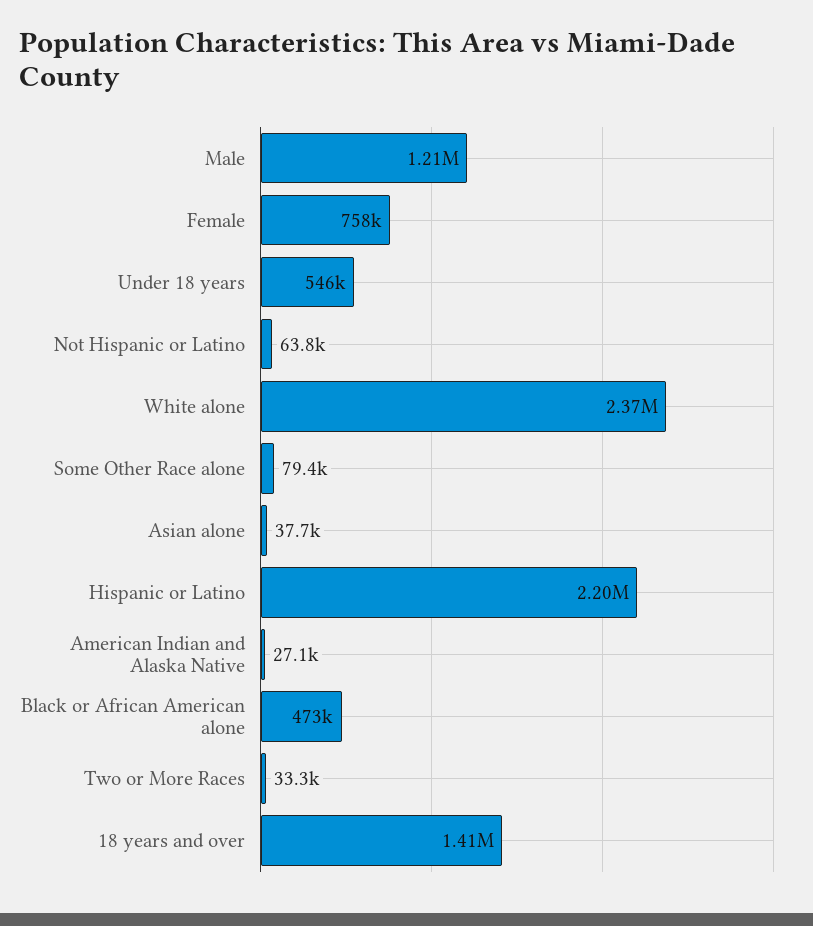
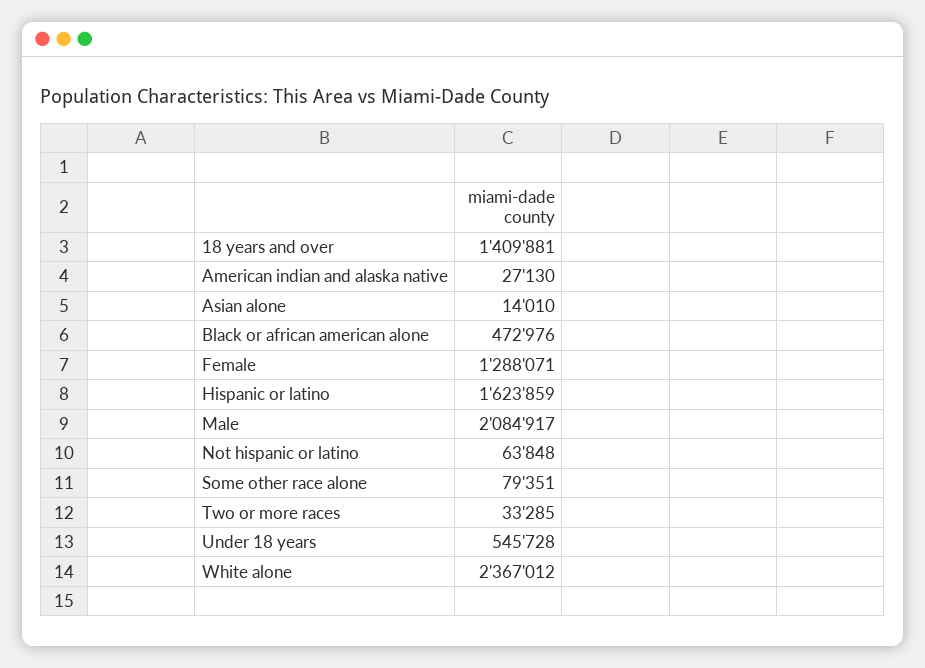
Male: 1210000 -> 2084917
Female: 758000 -> 1288071
Asian alone: 37700 -> 14010
Hispanic or Latino: 2200000 -> 1623859

